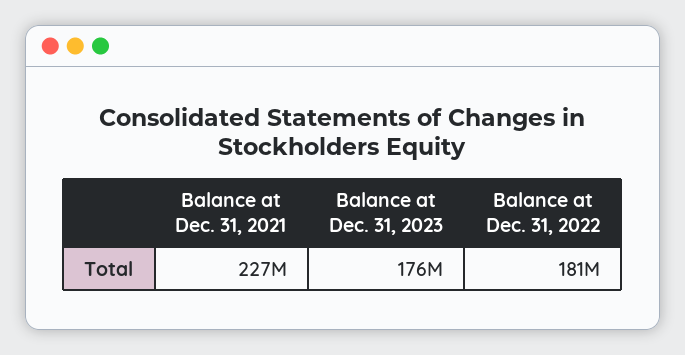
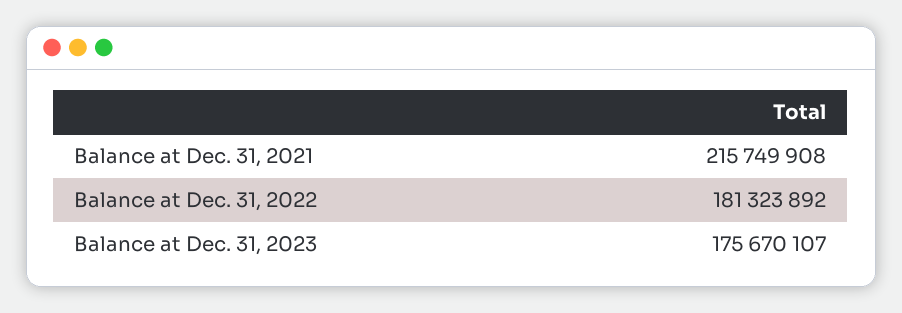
Balance at Dec. 31, 2021: 227000000 -> 215749908

